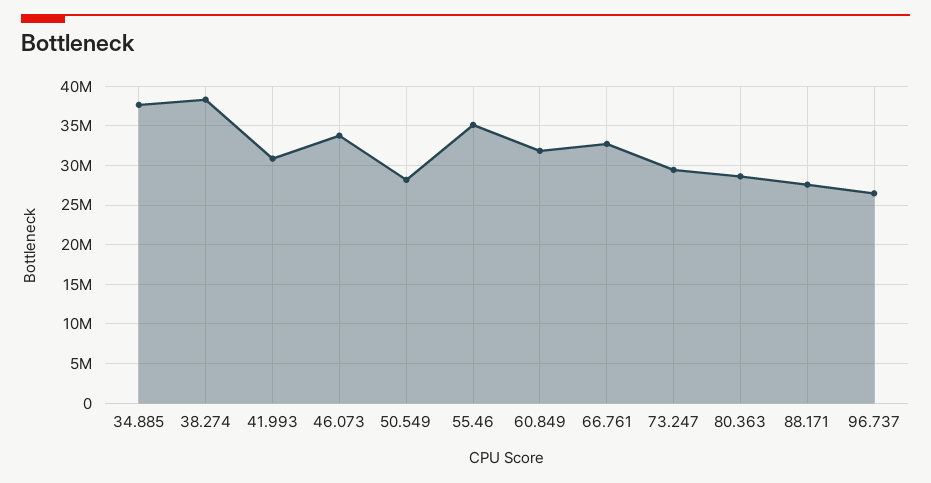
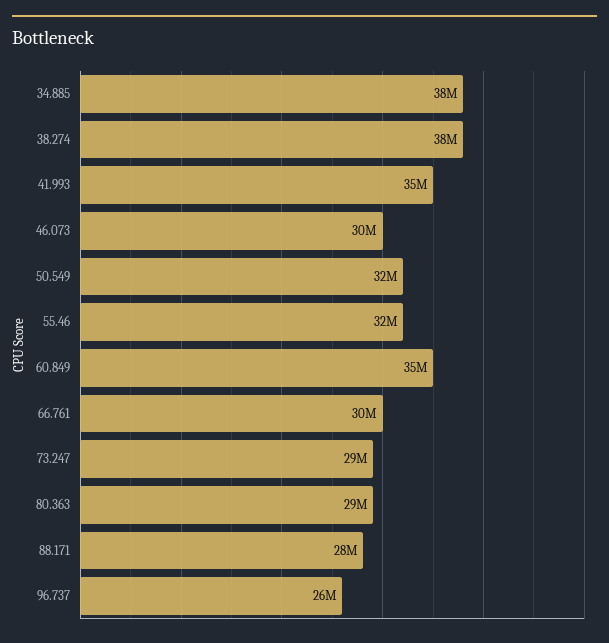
41.993: 31000000 -> 35000000
46.073: 34000000 -> 30000000
50.549: 28000000 -> 32000000
55.46: 35000000 -> 32000000
60.849: 32000000 -> 35000000
66.761: 33000000 -> 30000000

